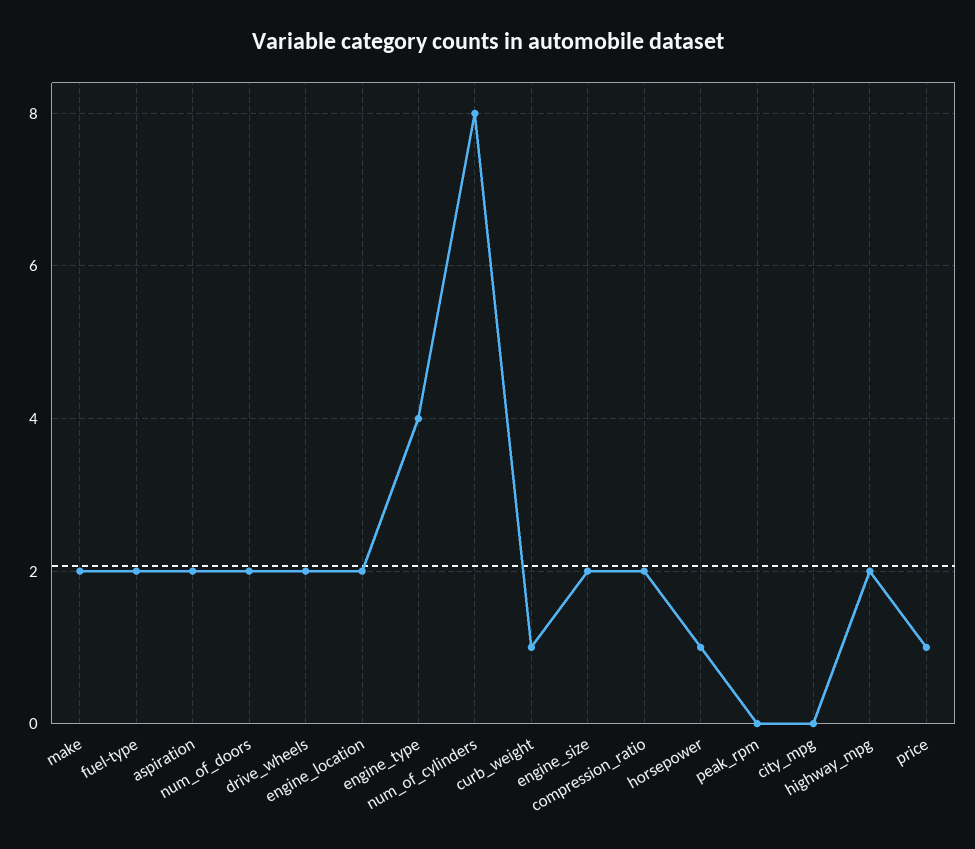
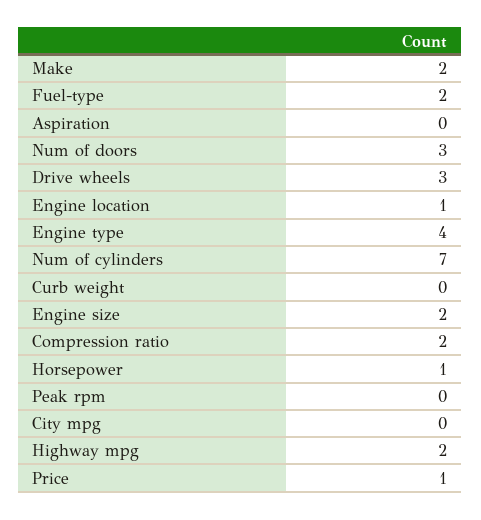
aspiration: 2 -> 0
num_of_doors: 2 -> 3
drive_wheels: 2 -> 3
engine_location: 2 -> 1
num_of_cylinders: 8 -> 7
curb_weight: 1 -> 0

